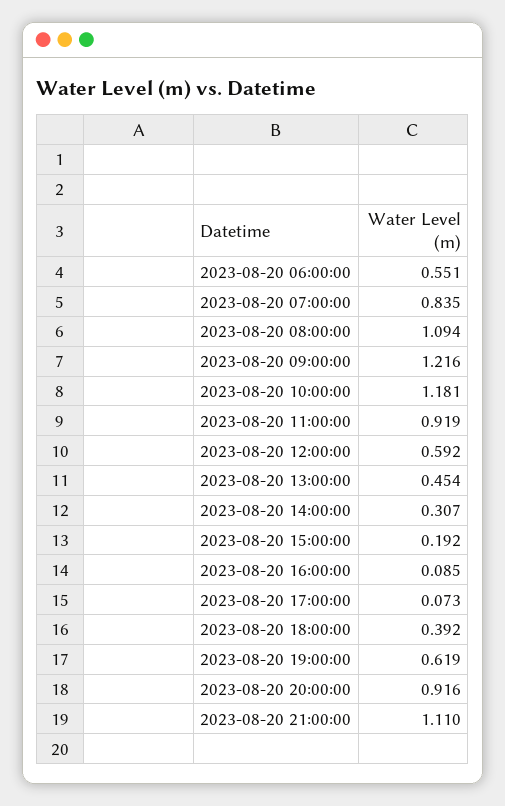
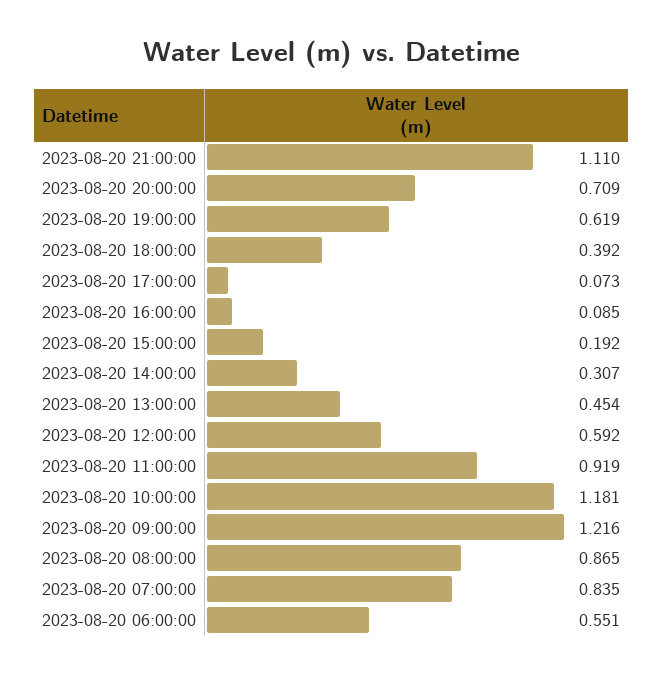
2023-08-20 08:00:00: 1.094 -> 0.865
2023-08-20 20:00:00: 0.916 -> 0.709

